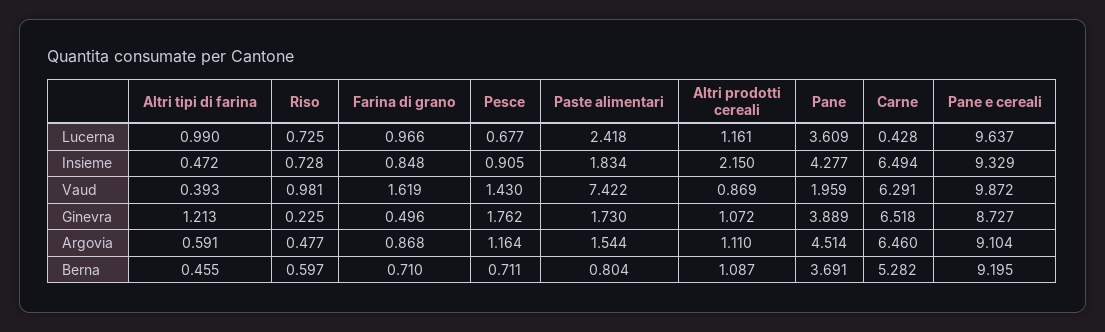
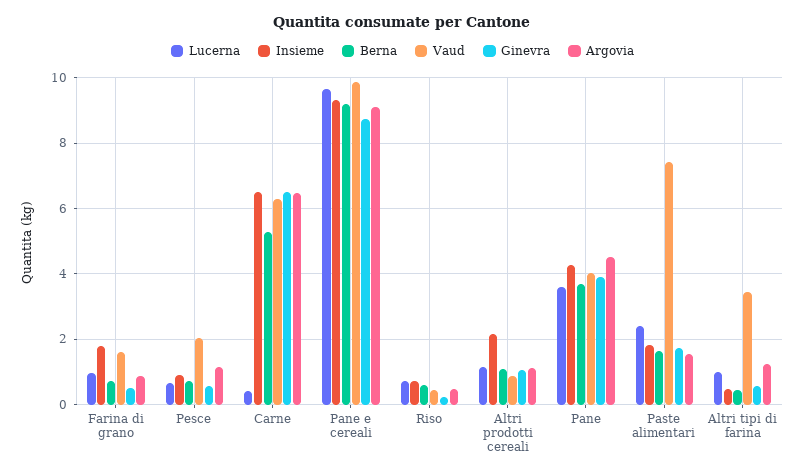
Insieme, Farina di grano: 0.848 -> 1.8
Vaud, Altri tipi di farina: 0.393 -> 3.4
Vaud, Riso: 0.981 -> 0.4
Vaud, Pesce: 1.43 -> 2
Vaud, Pane: 1.959 -> 4
Ginevra, Altri tipi di farina: 1.213 -> 0.6
Ginevra, Pesce: 1.762 -> 0.6
Argovia, Altri tipi di farina: 0.591 -> 1.2
Berna, Paste alimentari: 0.804 -> 1.6

